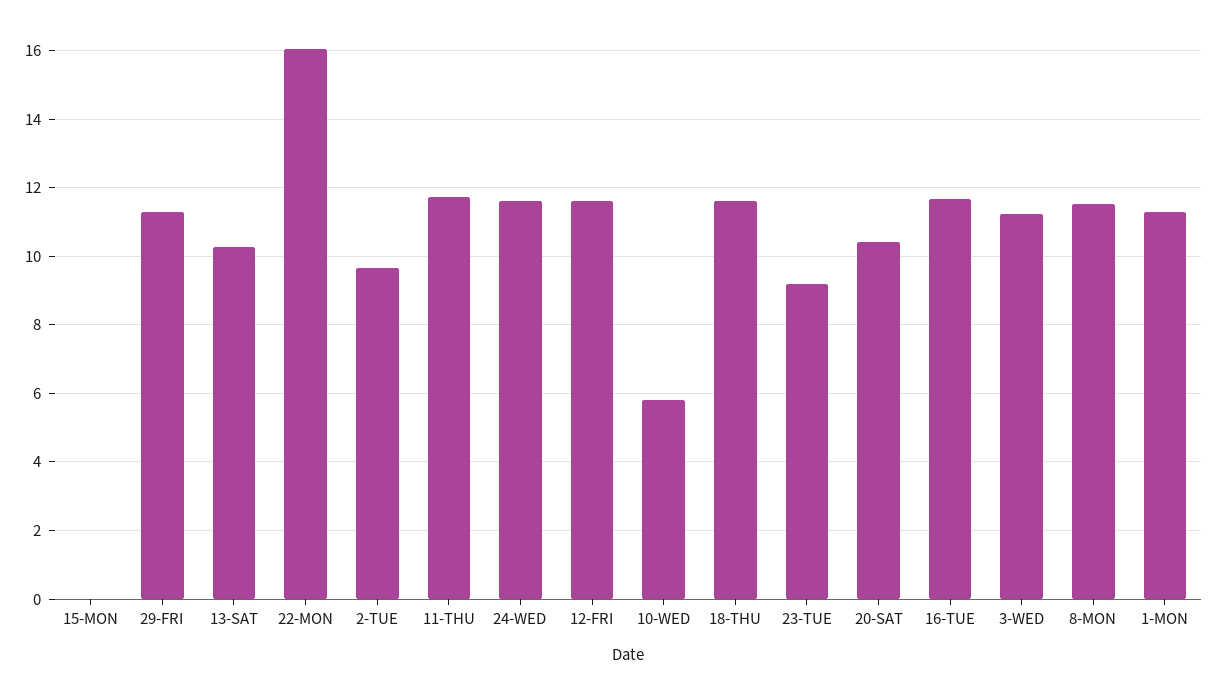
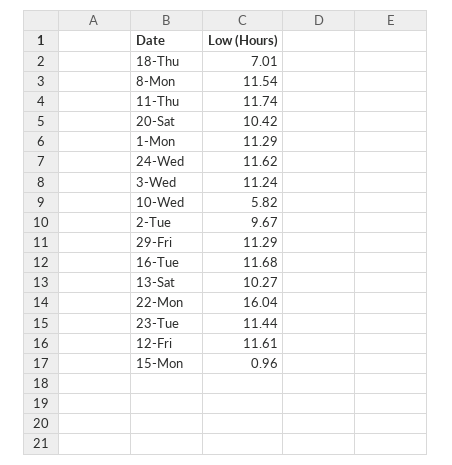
15-MON: 0 -> 0.96
18-THU: 11.6 -> 7.01
23-TUE: 9.2 -> 11.44

